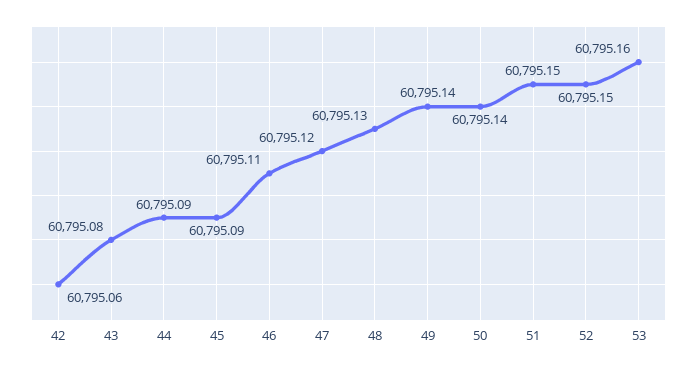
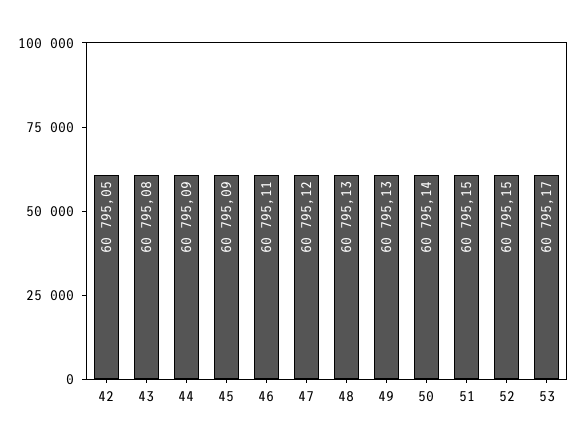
42: 60795.06 -> 60795.05
49: 60795.14 -> 60795.13
53: 60795.16 -> 60795.17

